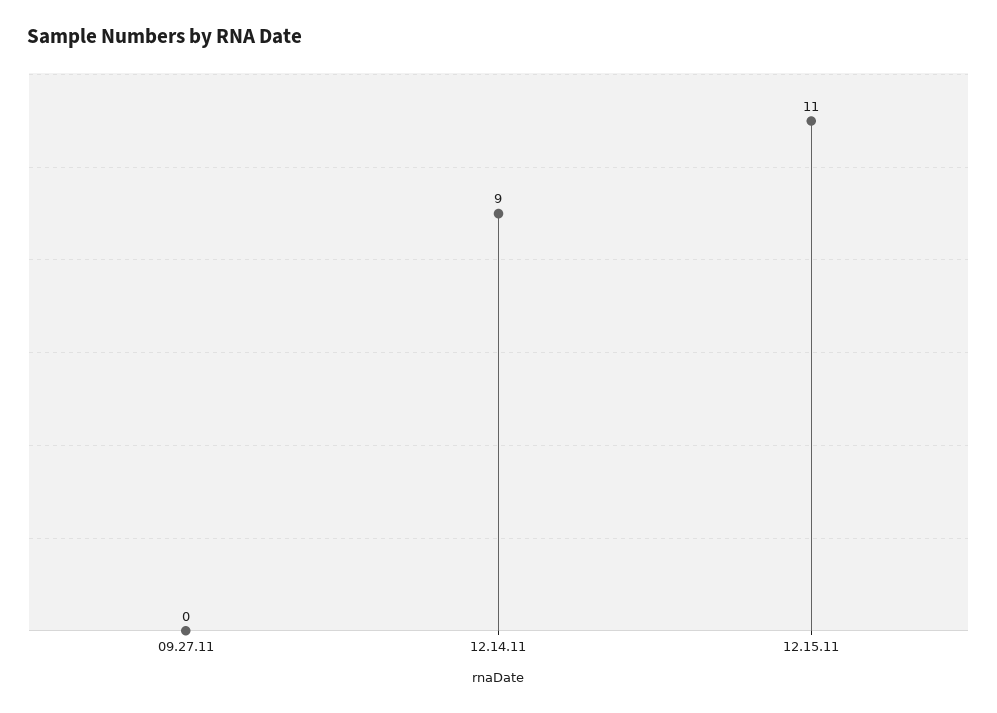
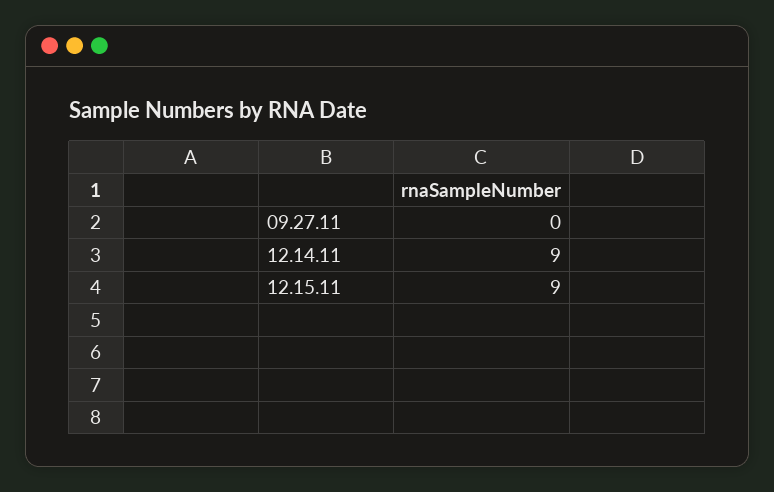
12.15.11: 11 -> 9

